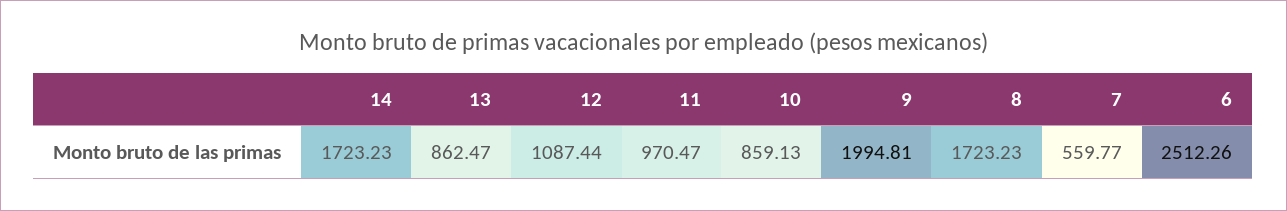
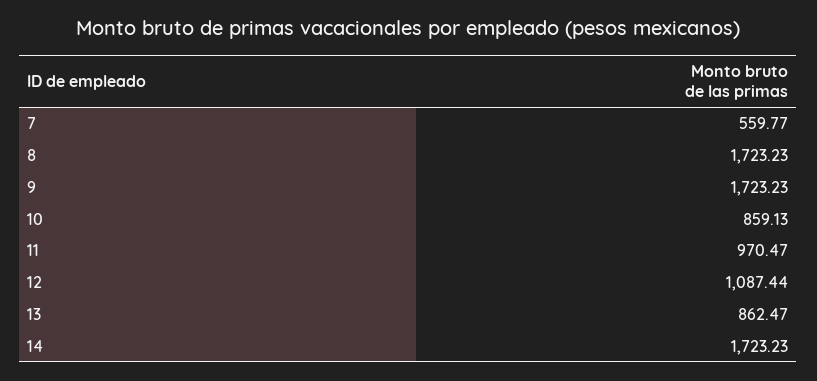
9: 1994.81 -> 1723.23
6: 2512.26 -> none

